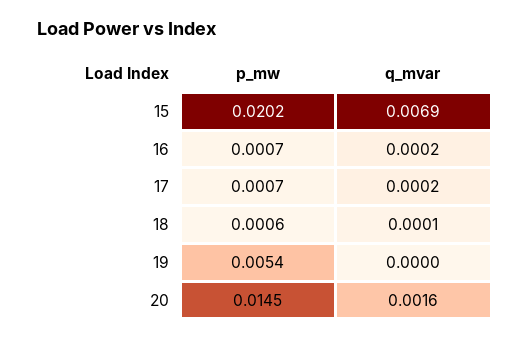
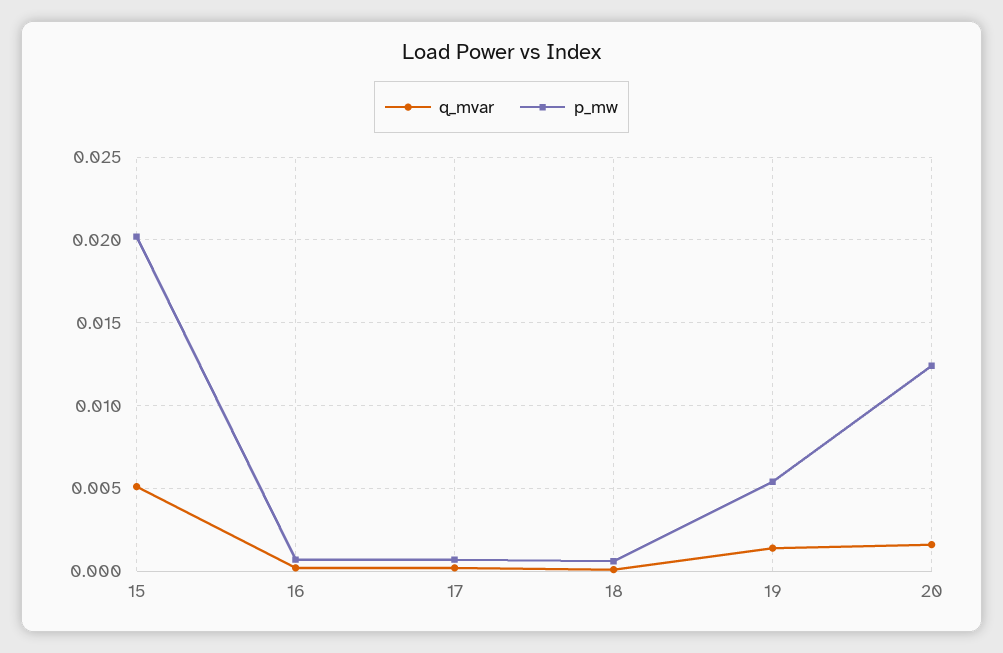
q_mvar, 15: 0.0069 -> 0.005
q_mvar, 19: 0 -> 0.0015
p_mw, 20: 0.0145 -> 0.0125

